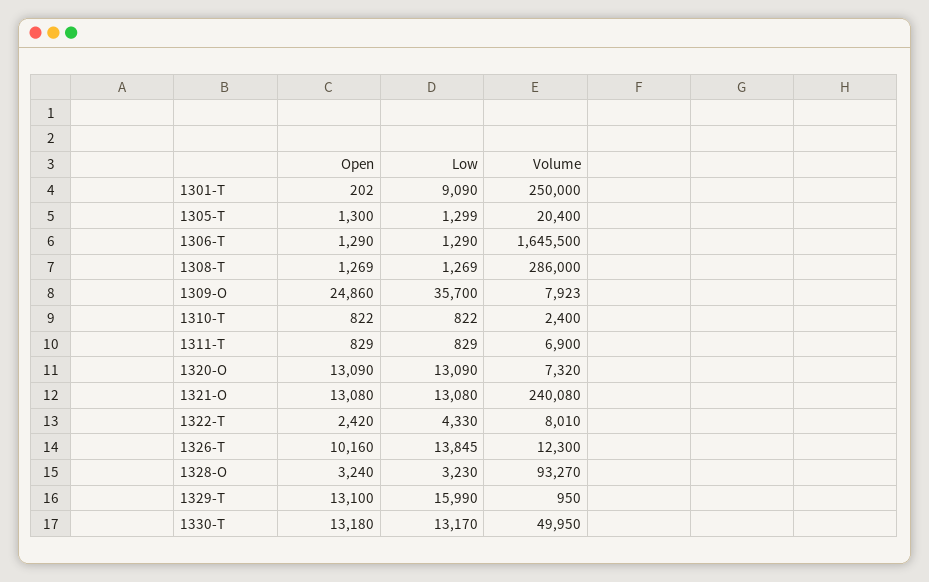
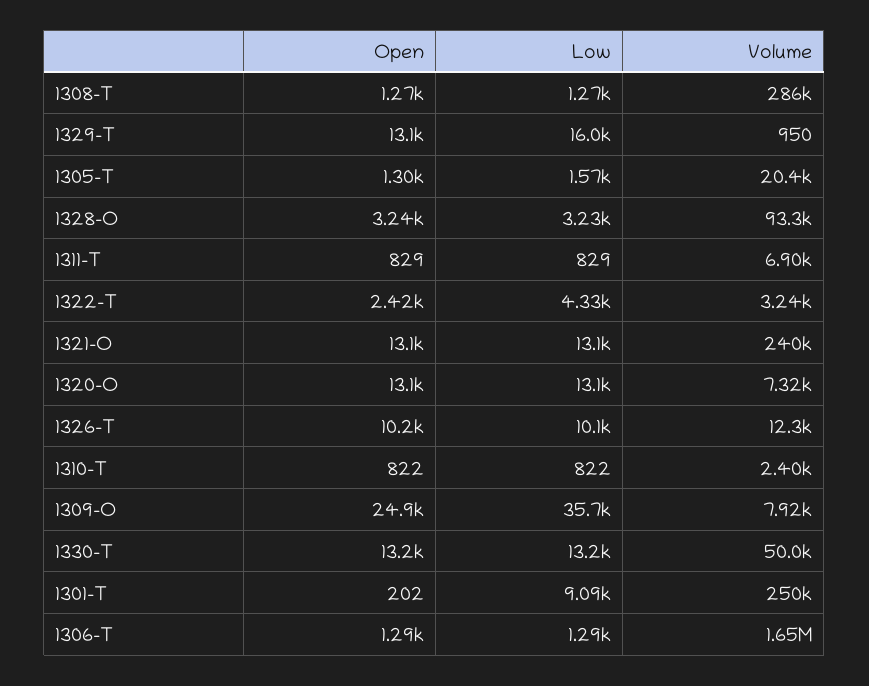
Low, 1305-T: 1299 -> 1570
Volume, 1322-T: 8010 -> 3240
Low, 1326-T: 13845 -> 10100

